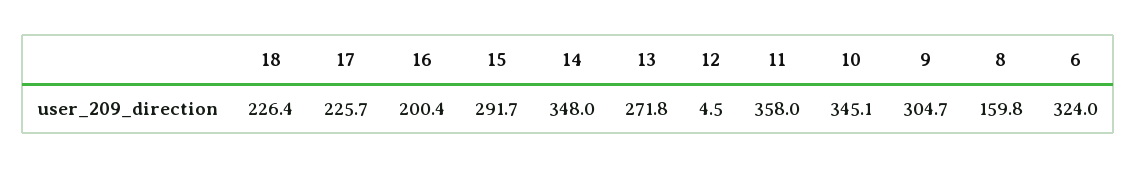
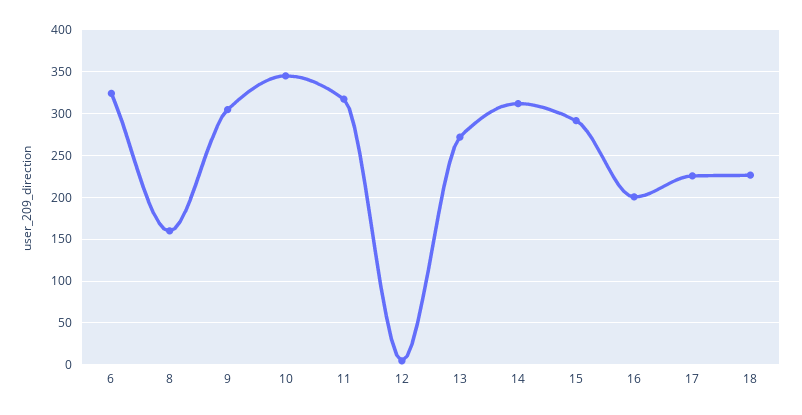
14: 348 -> 310
11: 358 -> 320

